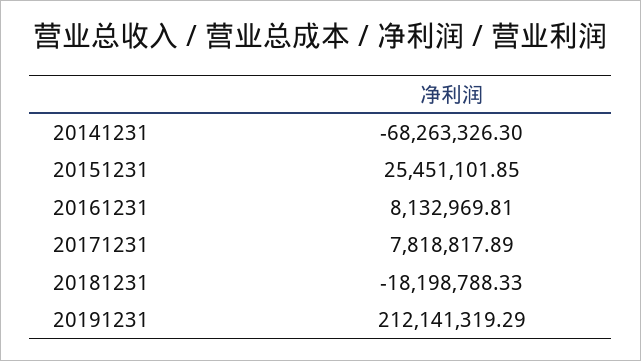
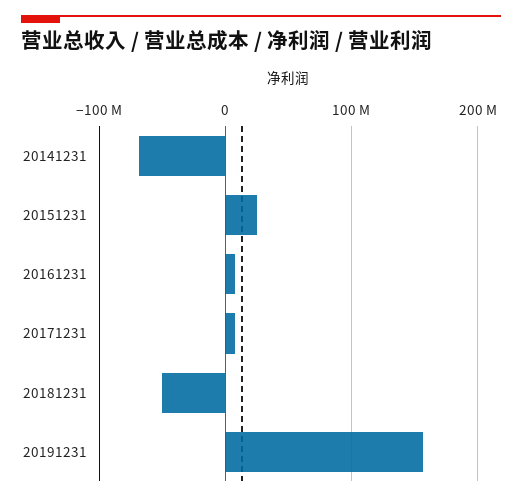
20181231: -18198788.33 -> -50000000
20191231: 212141319.29 -> 160000000

